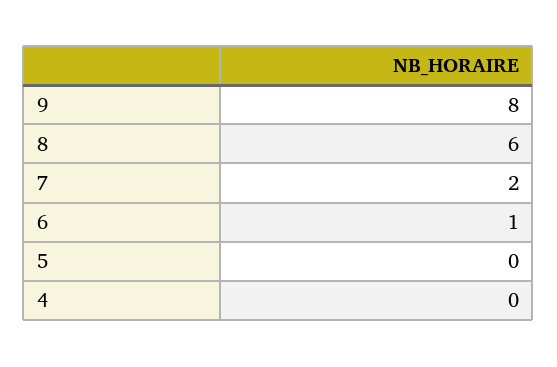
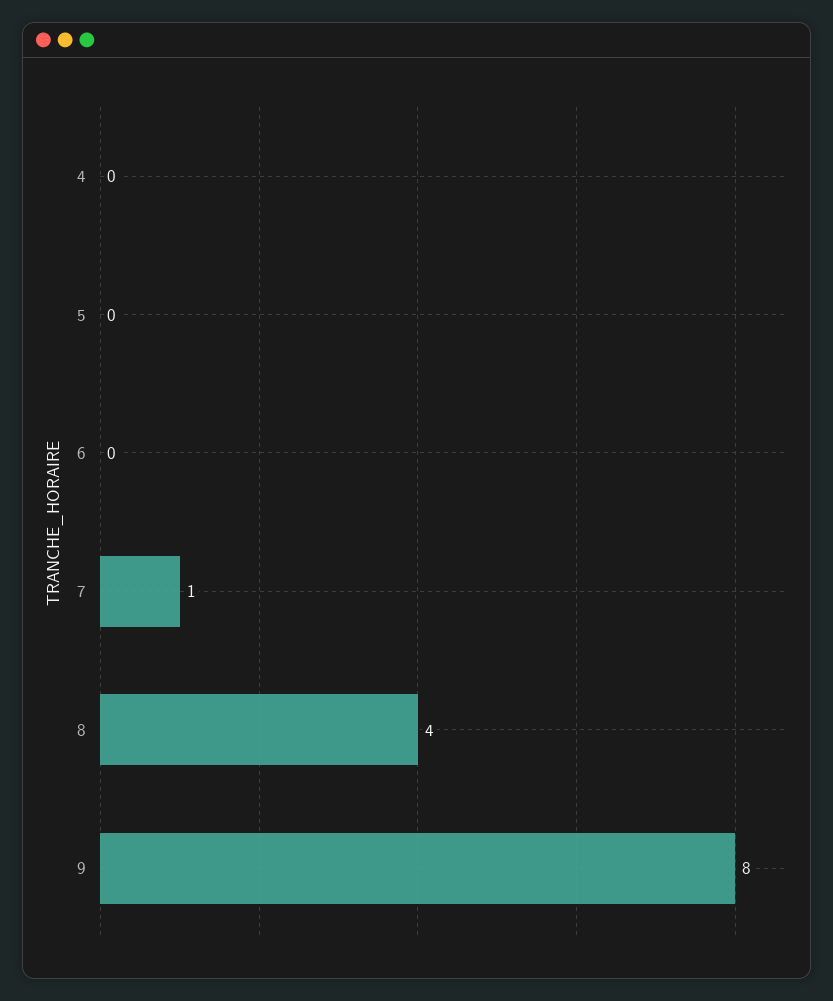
8: 6 -> 4
7: 2 -> 1
6: 1 -> 0

